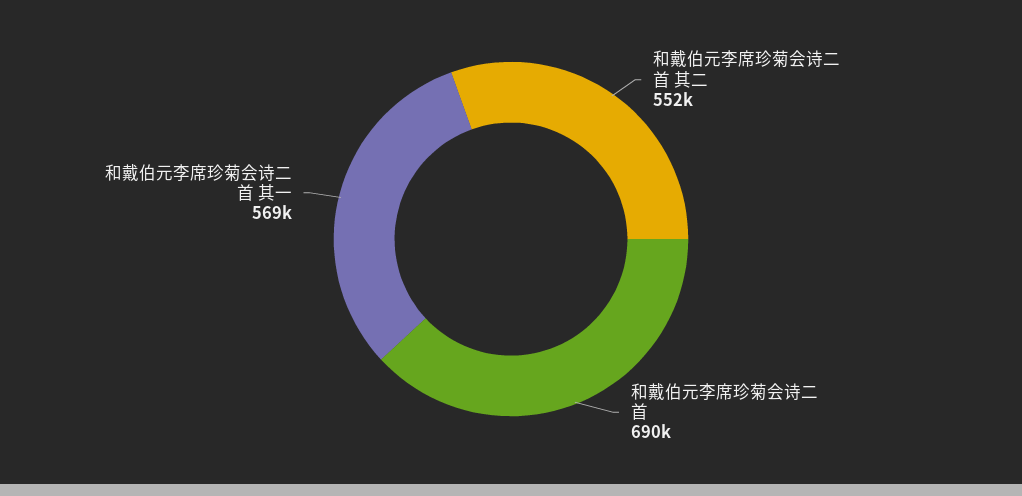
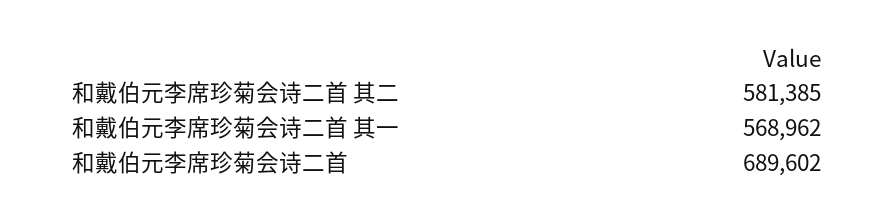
和戴伯元李席珍菊会诗二首 其二: 552000 -> 581385

